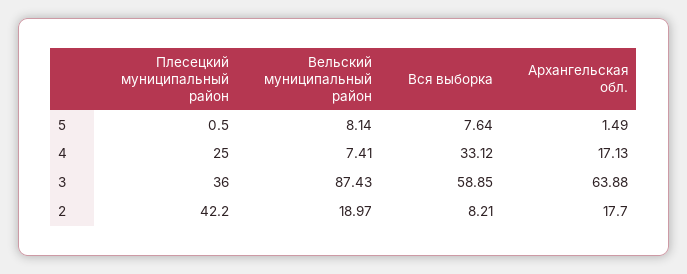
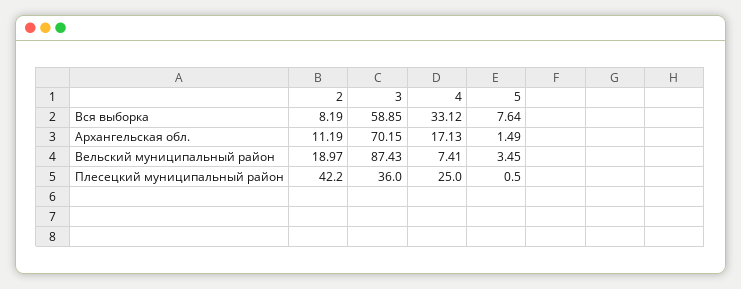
Вельский муниципальный район, 5: 8.14 -> 3.45
Архангельская обл., 3: 63.88 -> 70.15
Вся выборка, 2: 8.21 -> 8.19
Архангельская обл., 2: 17.7 -> 11.19

